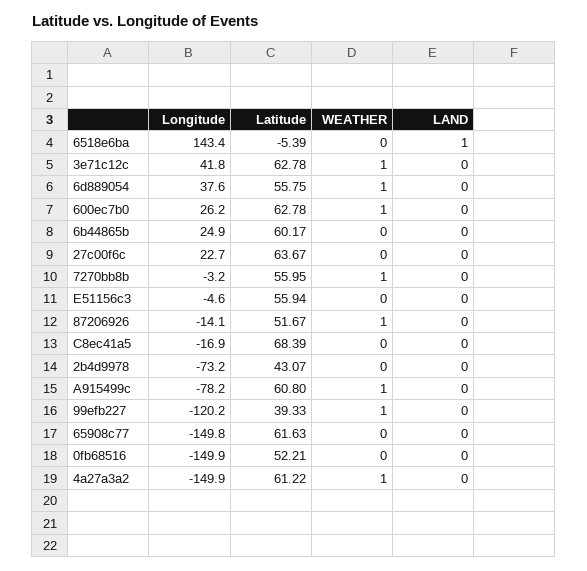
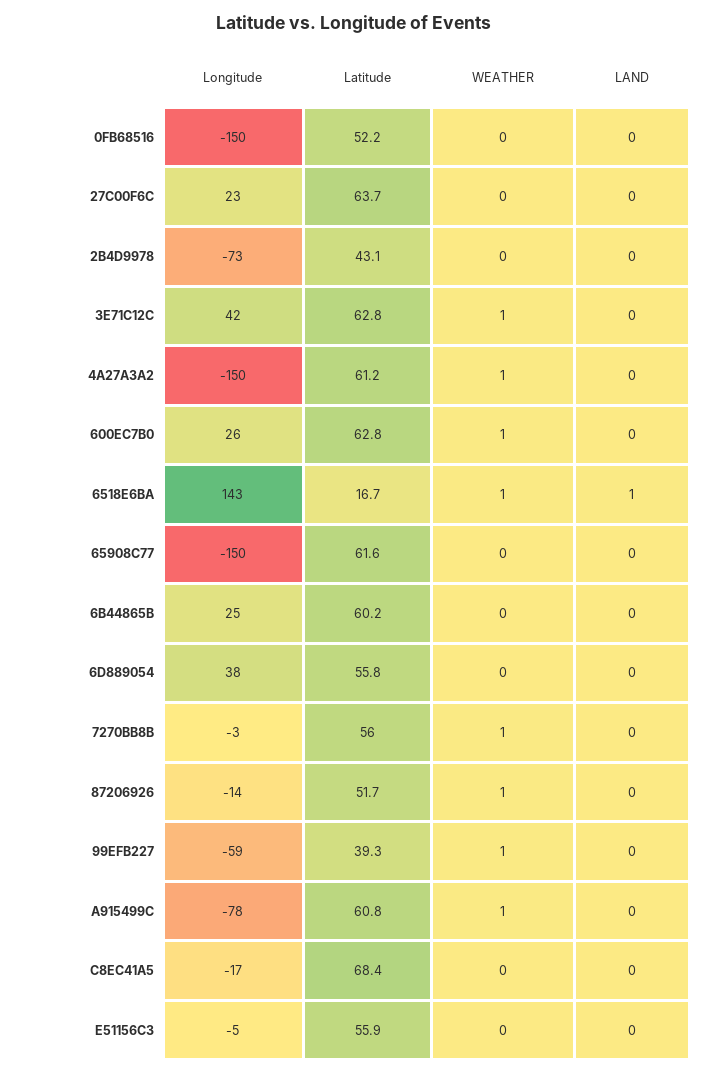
Latitude, 6518e6ba: -5.39 -> 16.7
WEATHER, 6518e6ba: 0 -> 1
WEATHER, 6d889054: 1 -> 0
Longitude, 99efb227: -120.2 -> -59

